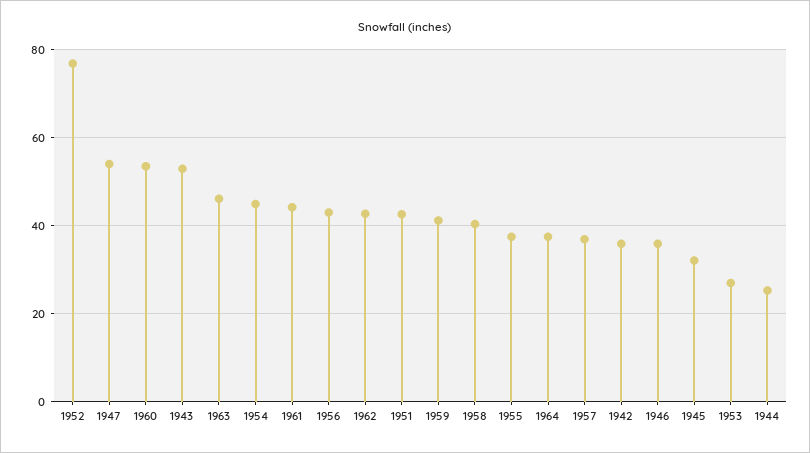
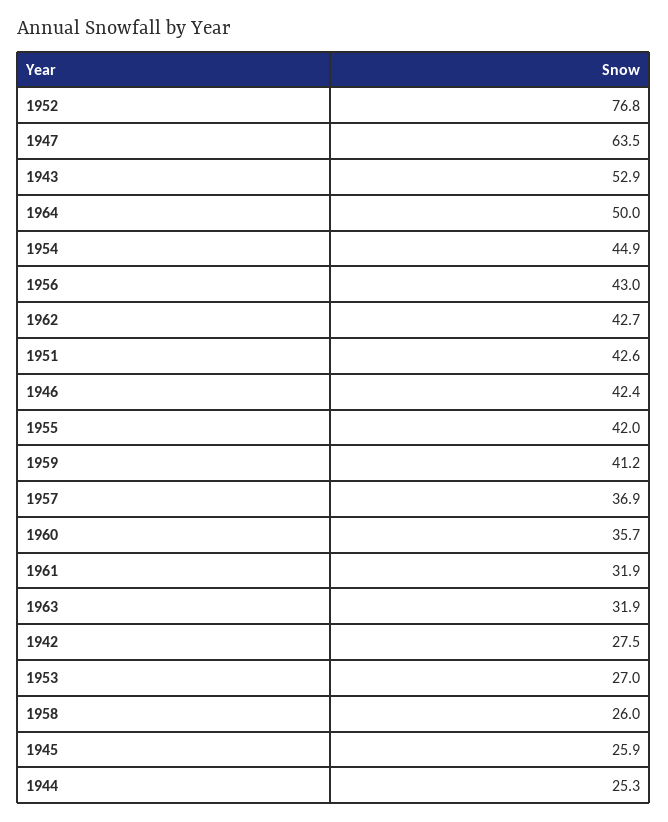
1947: 54 -> 63.5
1960: 54 -> 35.7
1963: 46 -> 31.9
1961: 44 -> 31.9
1958: 40 -> 26
1955: 38 -> 42
1964: 38 -> 50
1942: 36 -> 27.5
1946: 36 -> 42.4
1945: 32 -> 25.9

